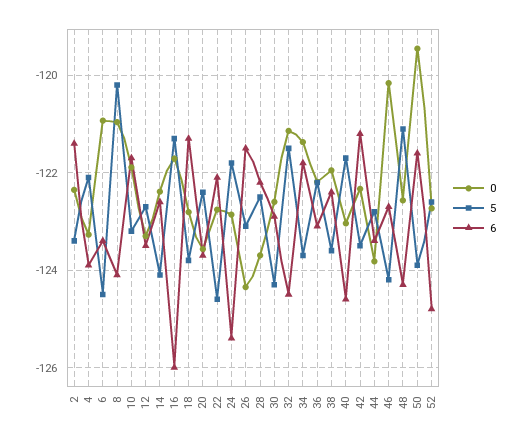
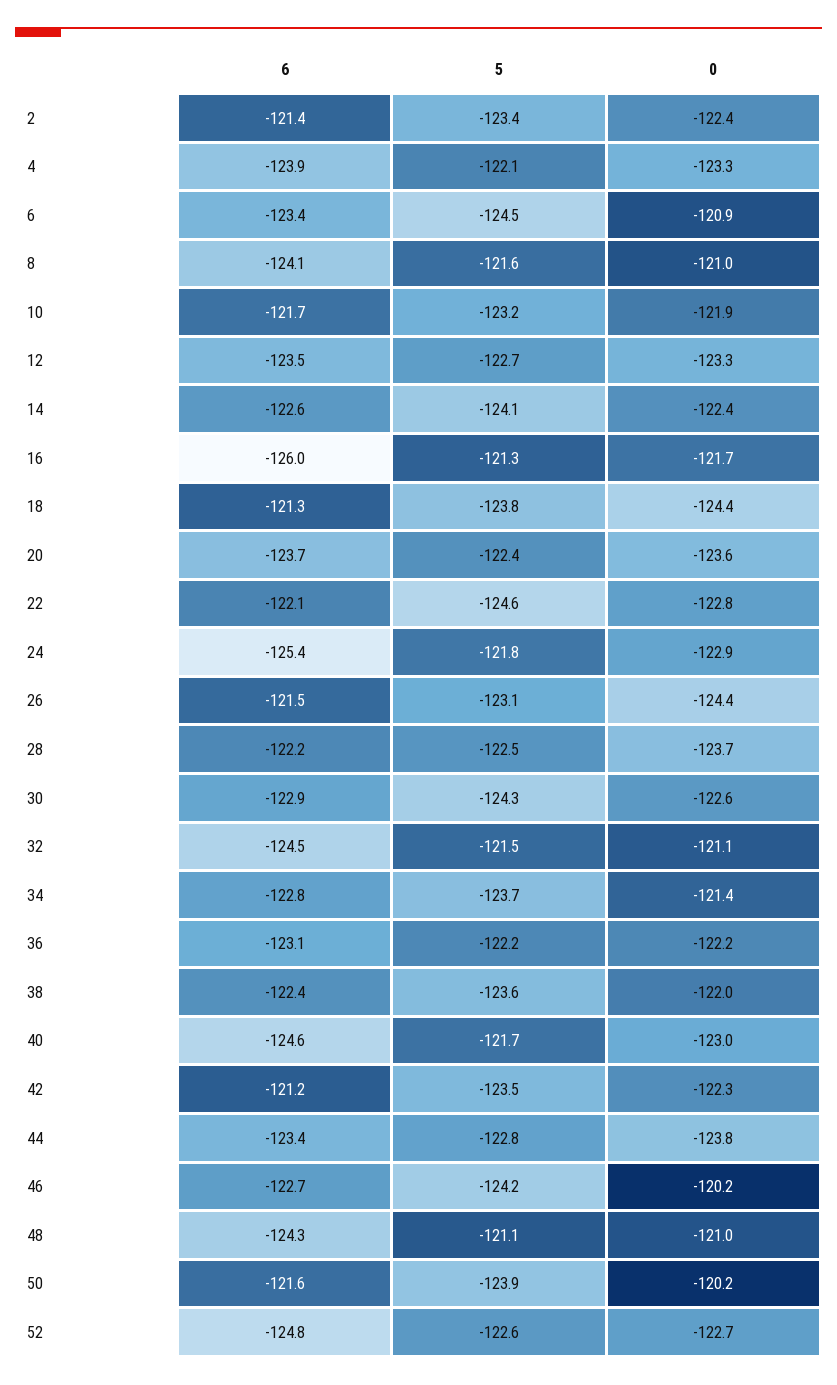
5, 8: -120.2 -> -121.6
0, 18: -122.8 -> -124.4
6, 34: -121.8 -> -122.8
0, 48: -122.6 -> -121
0, 50: -119.4 -> -120.2

